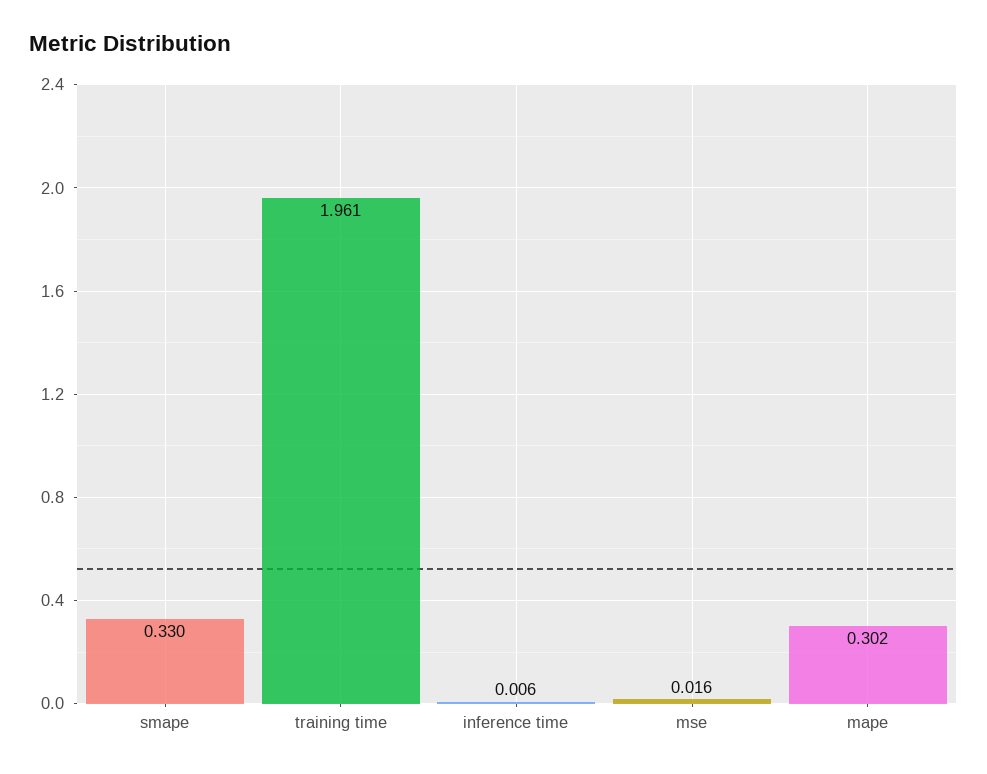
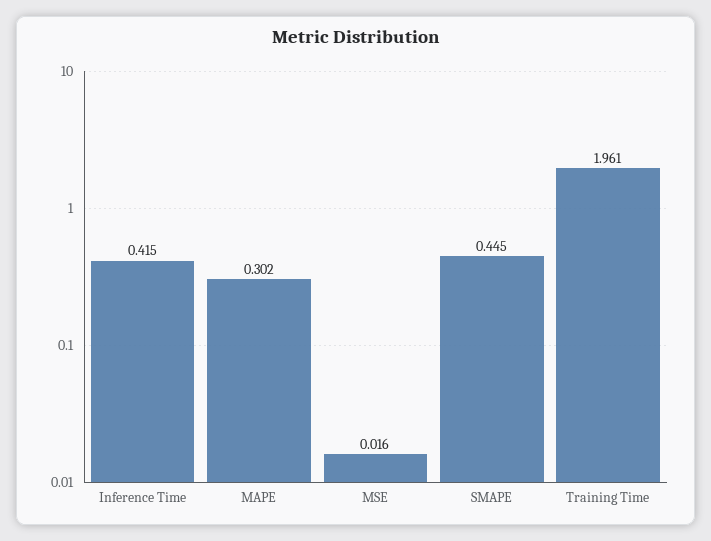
smape: 0.33 -> 0.445
inference time: 0.006 -> 0.415

